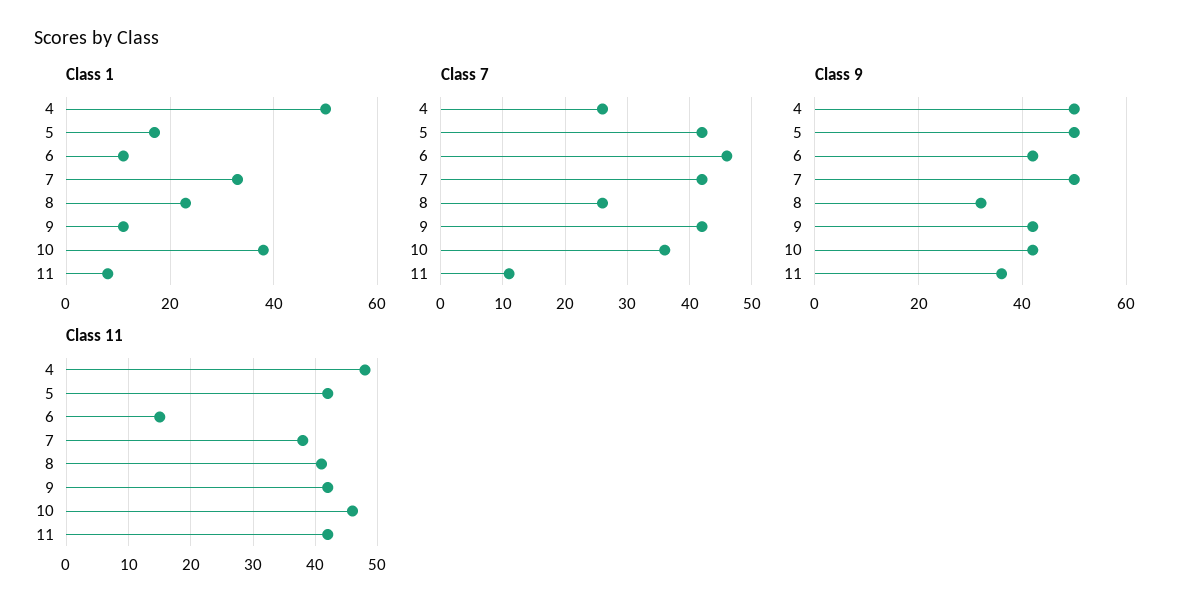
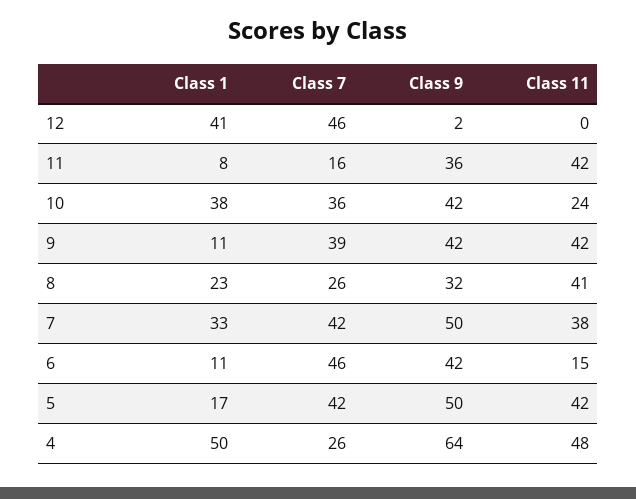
Class 7, 9: 42 -> 39
Class 7, 11: 11 -> 16
Class 9, 4: 50 -> 64
Class 11, 10: 46 -> 24
Class 1, 12: none -> 41
Class 7, 12: none -> 46
Class 9, 12: none -> 2
Class 11, 12: none -> 0

